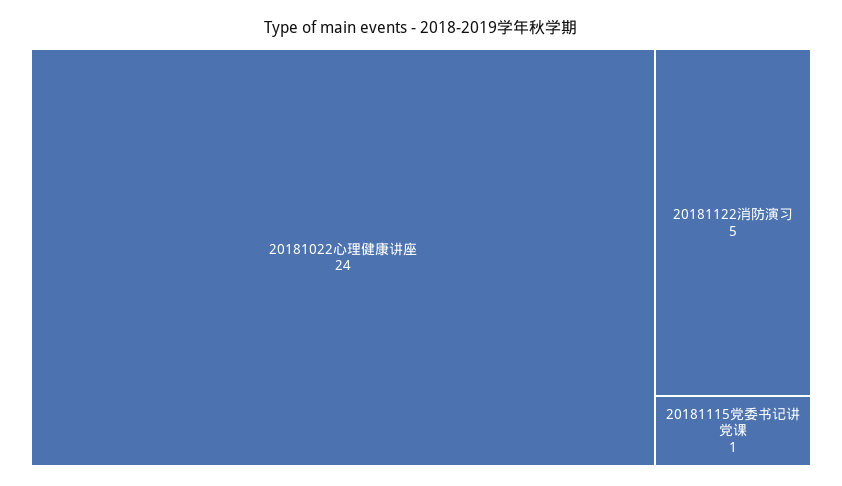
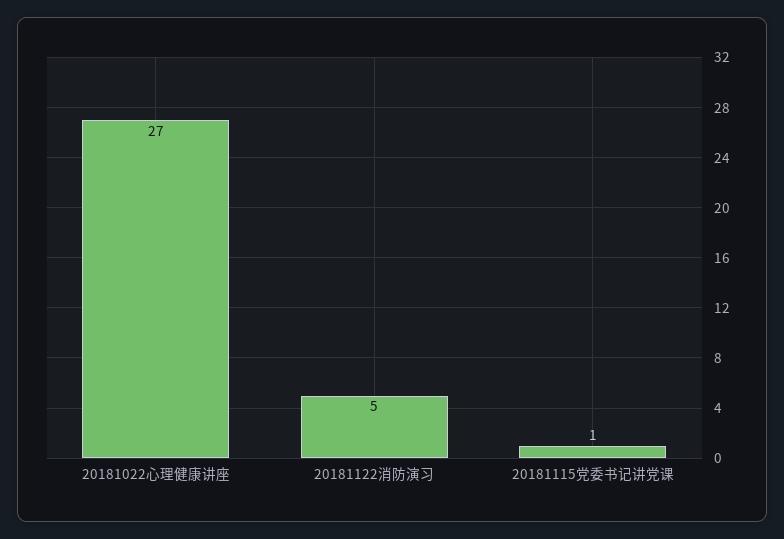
20181022心理健康讲座: 24 -> 27

